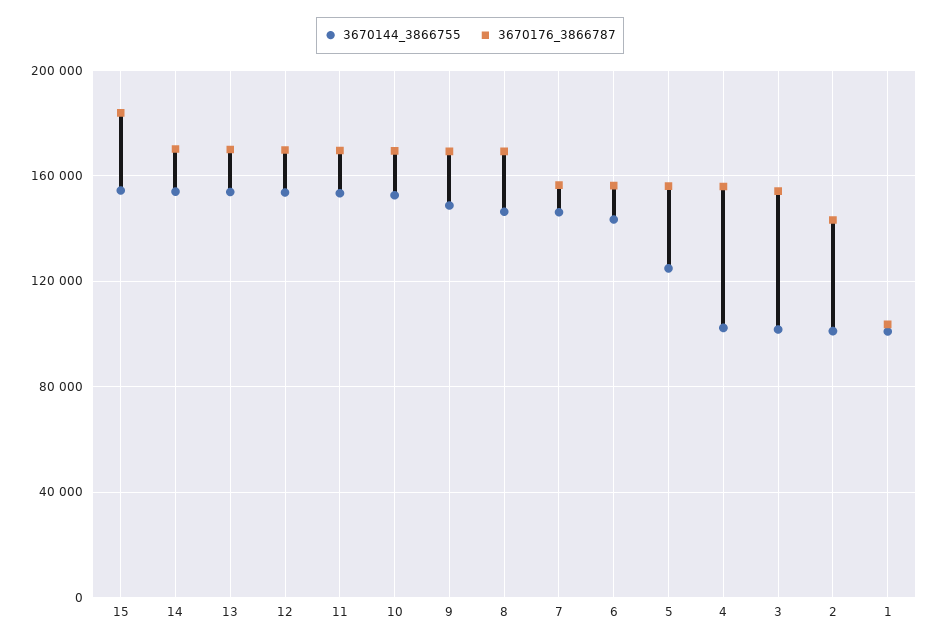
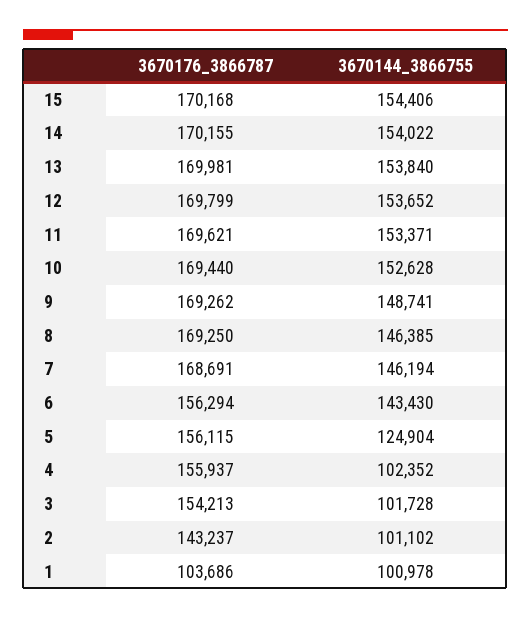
3670176_3866787, 15: 185000 -> 170168
3670176_3866787, 7: 155000 -> 168691

